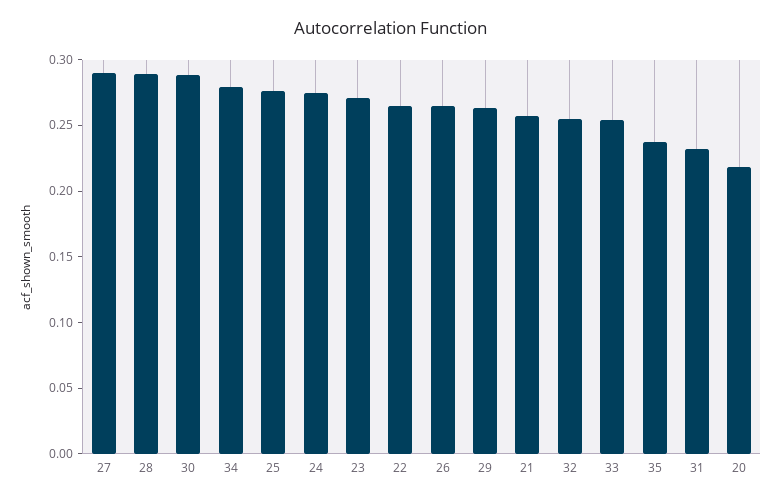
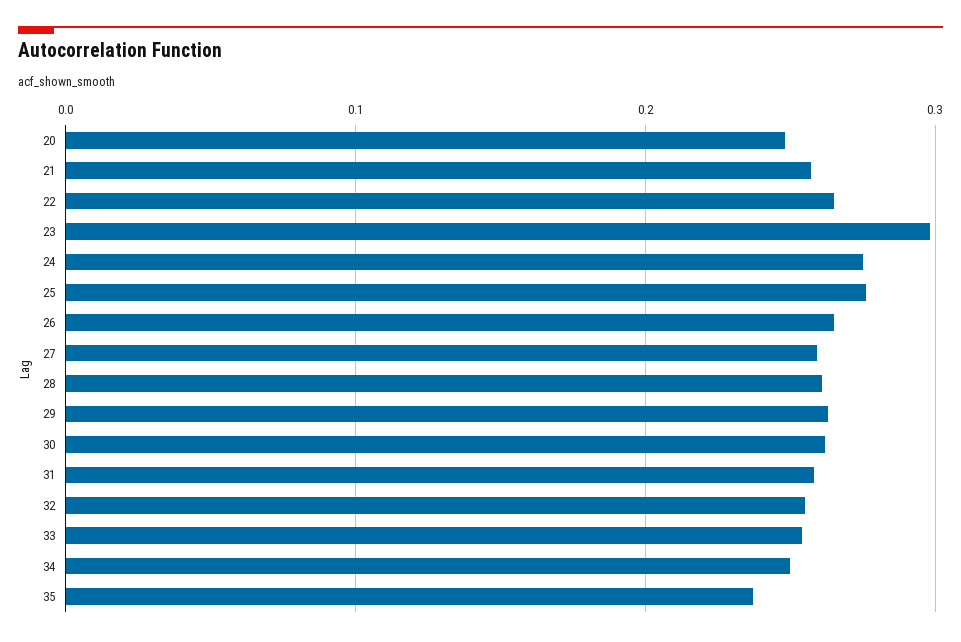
27: 0.29 -> 0.26
28: 0.29 -> 0.26
30: 0.29 -> 0.26
34: 0.28 -> 0.25
23: 0.27 -> 0.3
31: 0.23 -> 0.26
20: 0.22 -> 0.25

